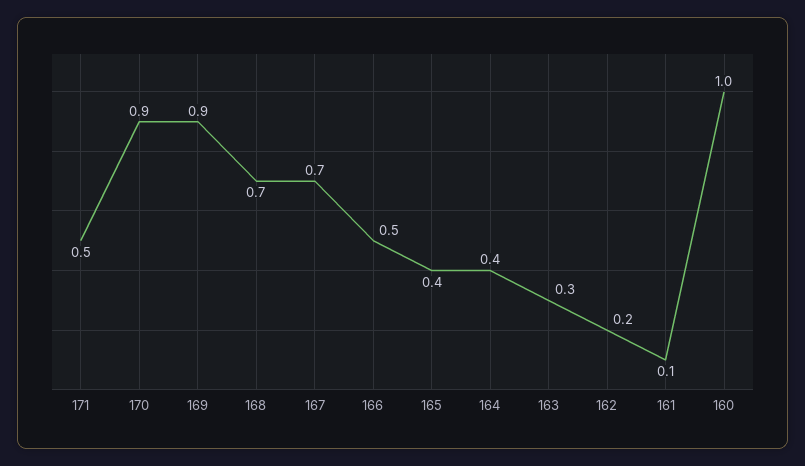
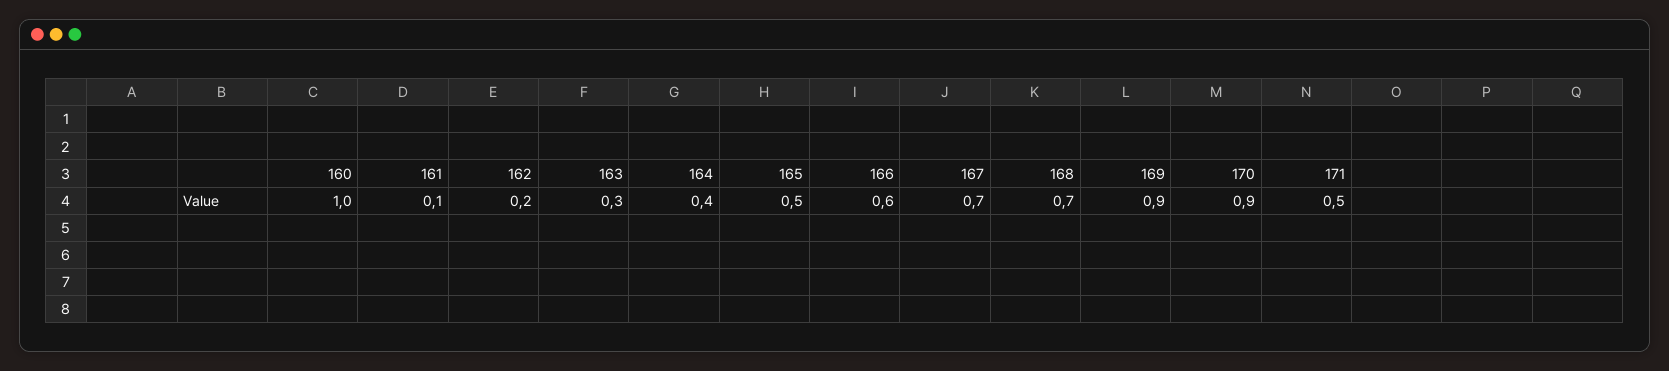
166: 0.5 -> 0.6
165: 0.4 -> 0.5

